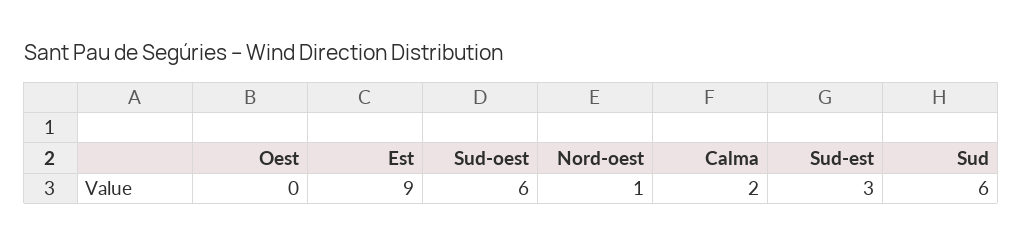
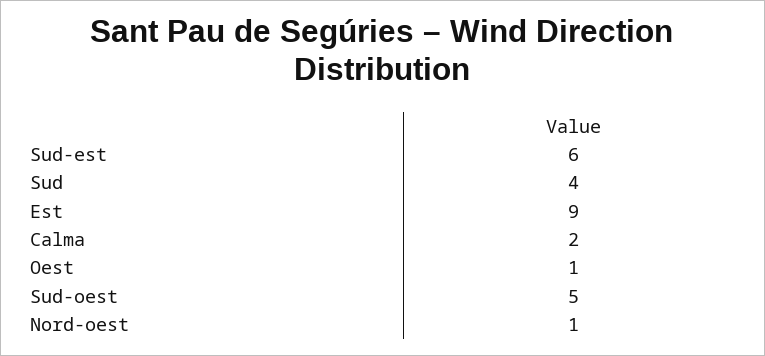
Oest: 0 -> 1
Sud-oest: 6 -> 5
Sud-est: 3 -> 6
Sud: 6 -> 4

